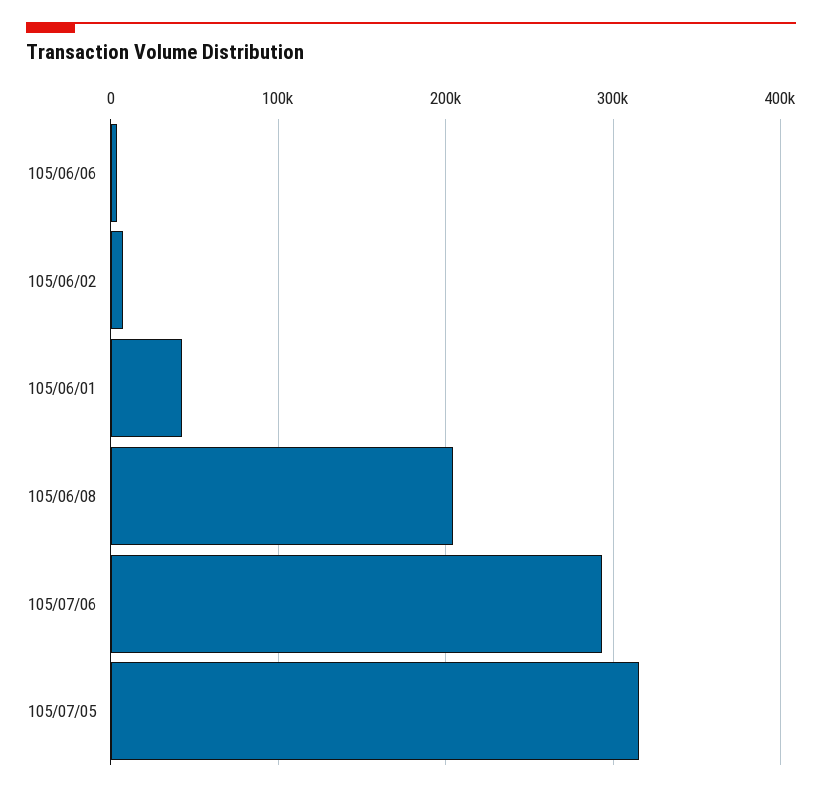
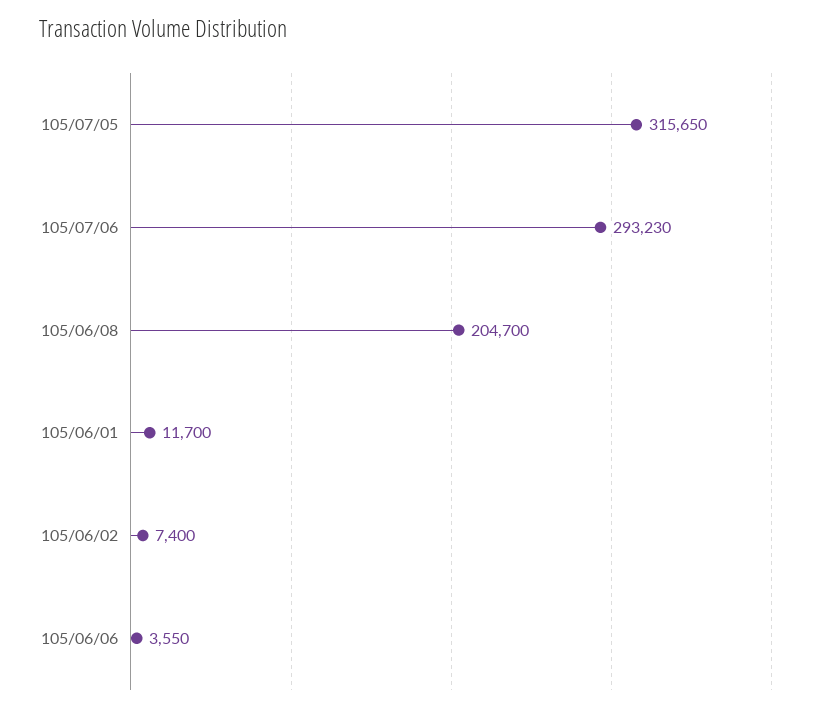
105/06/01: 40000 -> 11700

